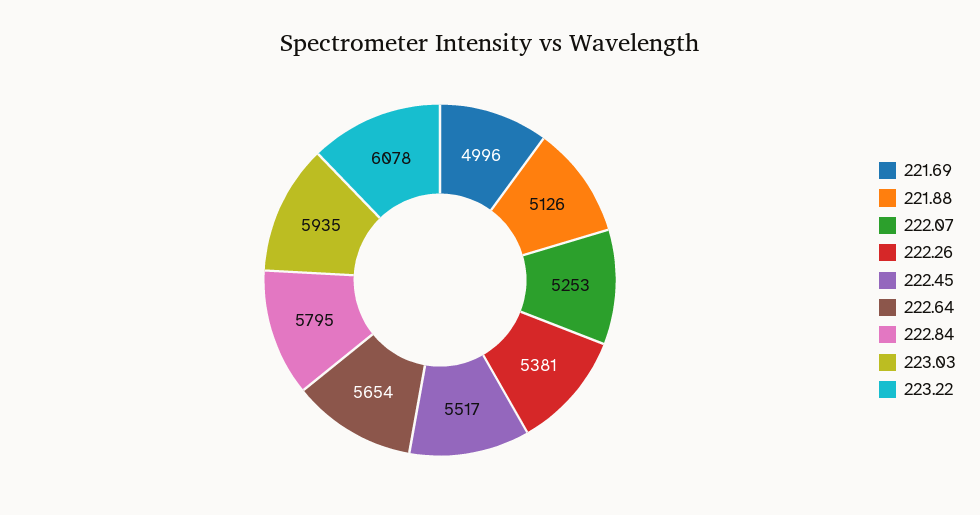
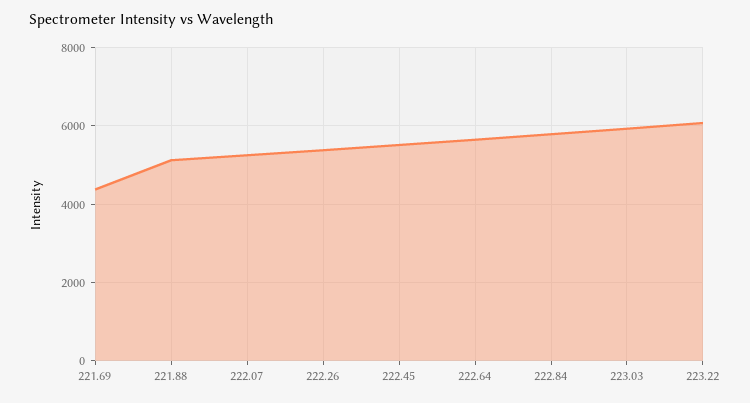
221.69: 4996 -> 4400

